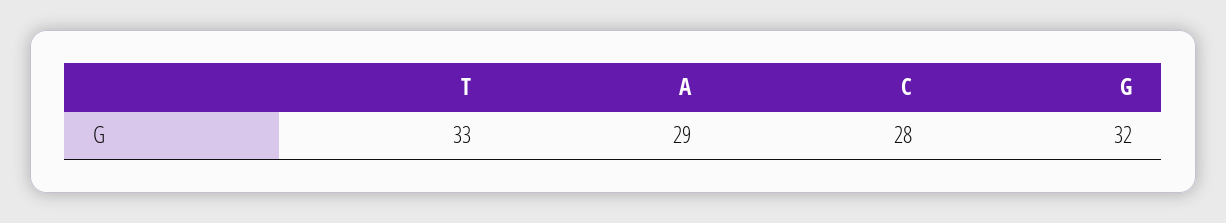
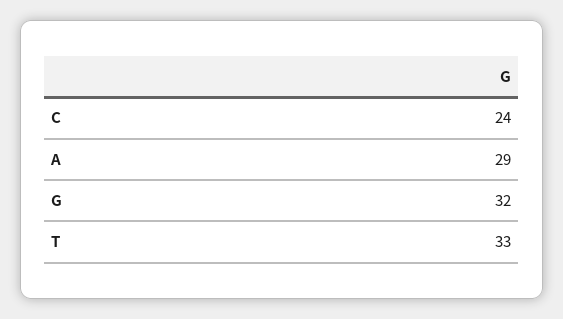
C: 28 -> 24

